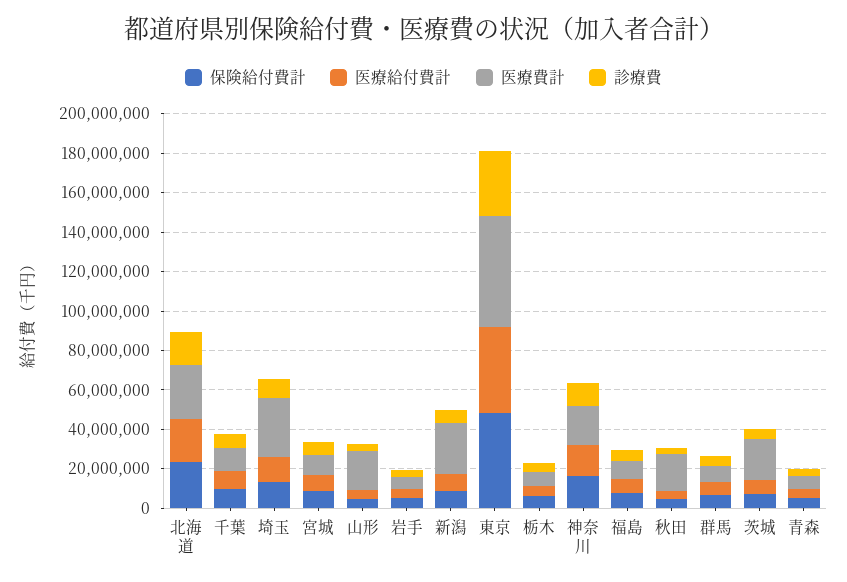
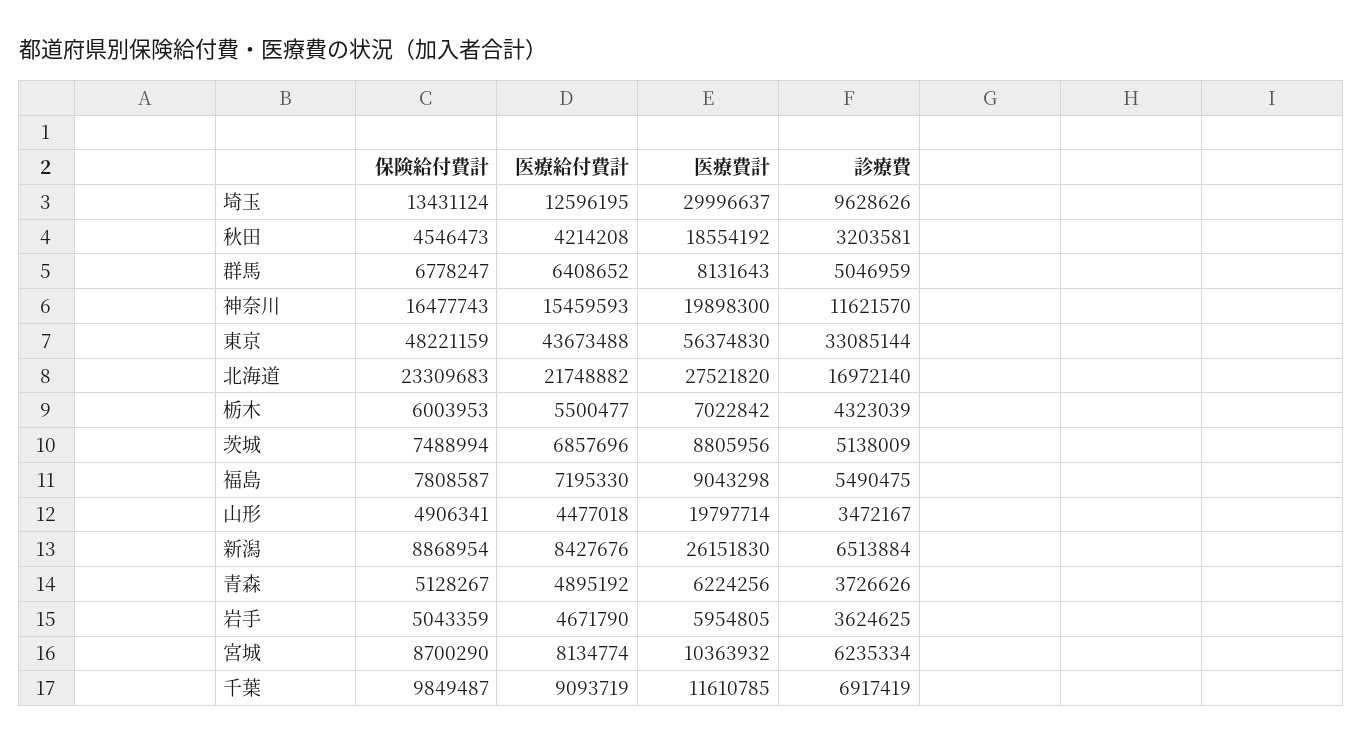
医療費計, 茨城: 20000000 -> 8805956

